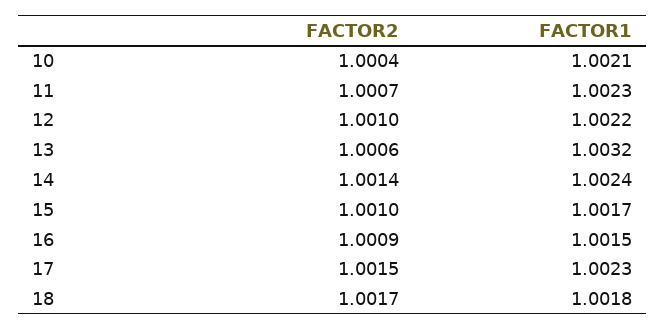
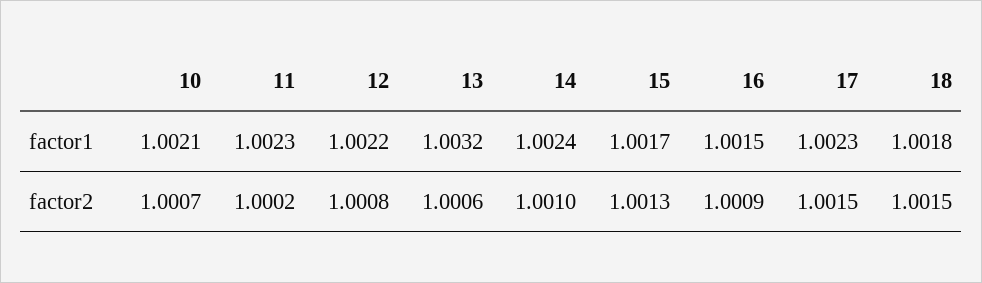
FACTOR2, 10: 1.0004 -> 1.0007
FACTOR2, 11: 1.0007 -> 1.0002
FACTOR2, 12: 1.001 -> 1.0008
FACTOR2, 14: 1.0014 -> 1.001
FACTOR2, 15: 1.001 -> 1.0013
FACTOR2, 18: 1.0017 -> 1.0015

